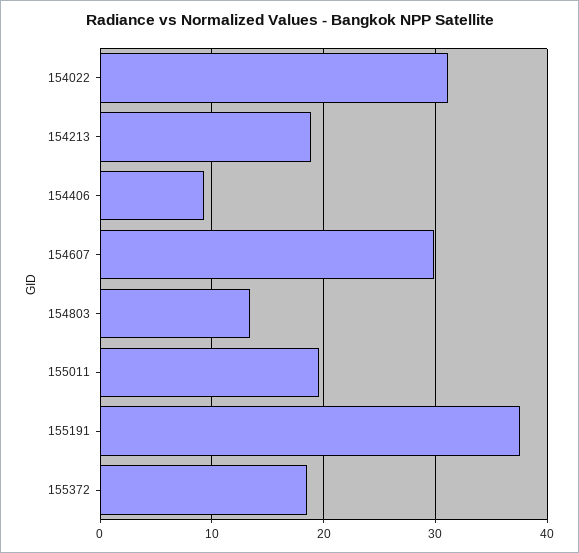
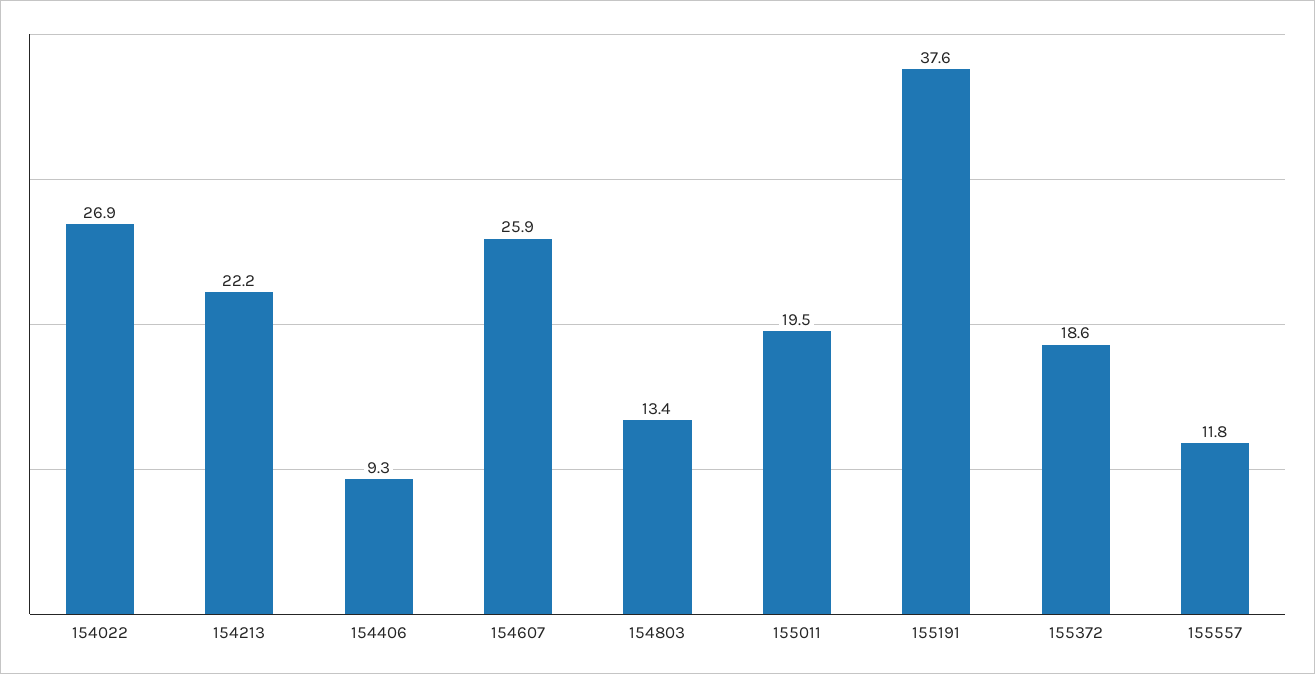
154022: 31 -> 26.9
154213: 19 -> 22.2
154607: 30 -> 25.9
155557: none -> 11.8

